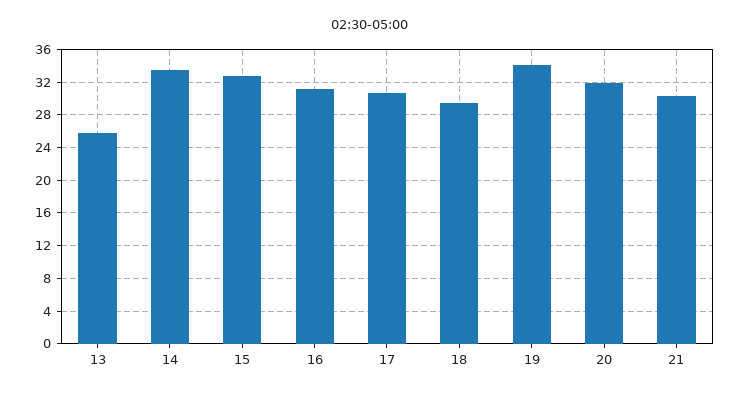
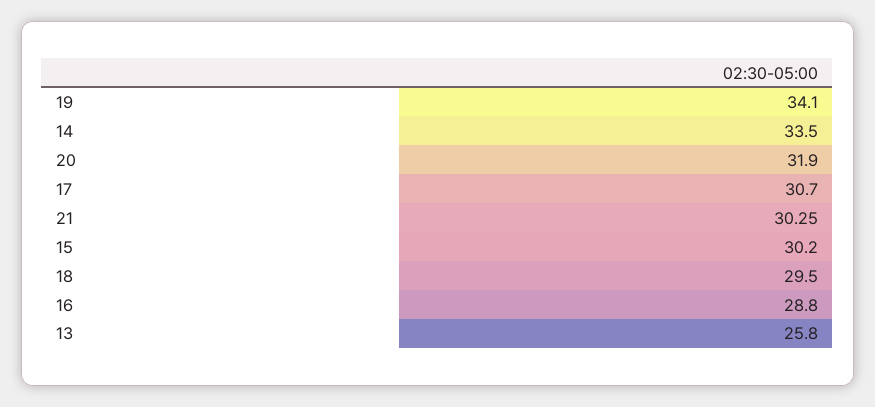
15: 33 -> 30.2
16: 31 -> 28.8

